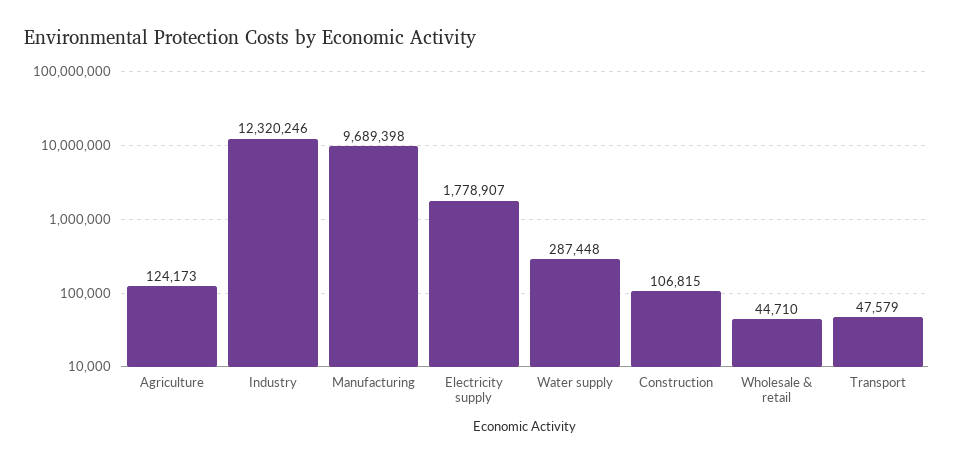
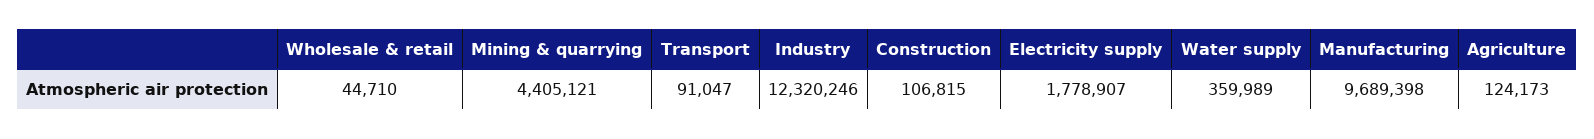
Water supply: 287448 -> 359989
Transport: 47579 -> 91047
Mining & quarrying: none -> 4405121

